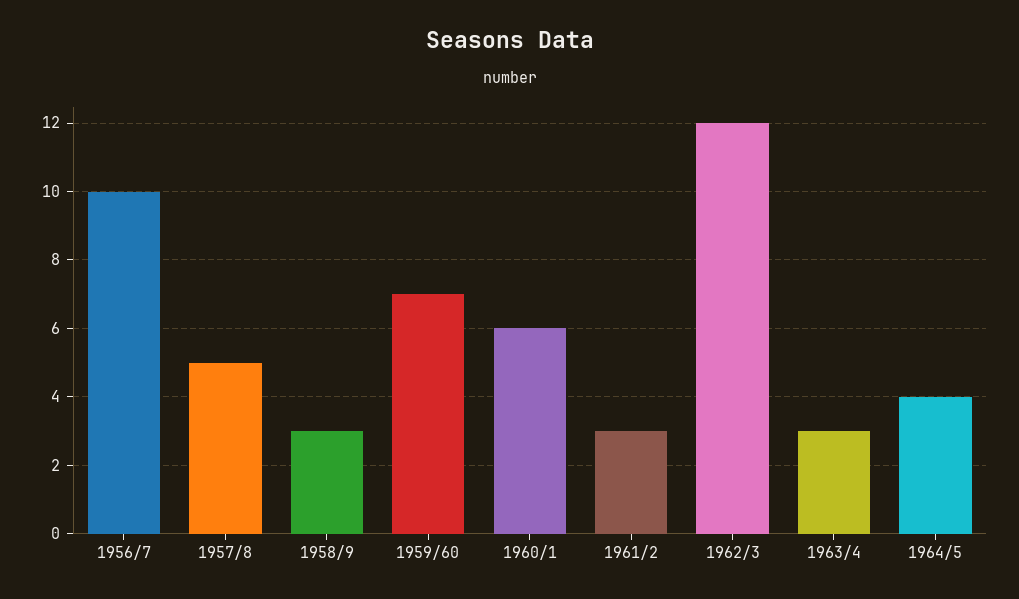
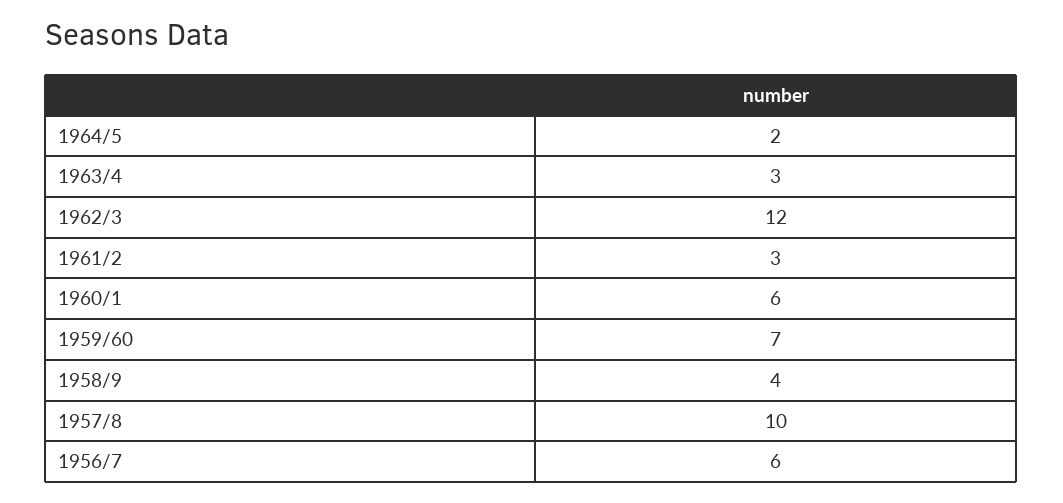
1956/7: 10 -> 6
1957/8: 5 -> 10
1958/9: 3 -> 4
1964/5: 4 -> 2

